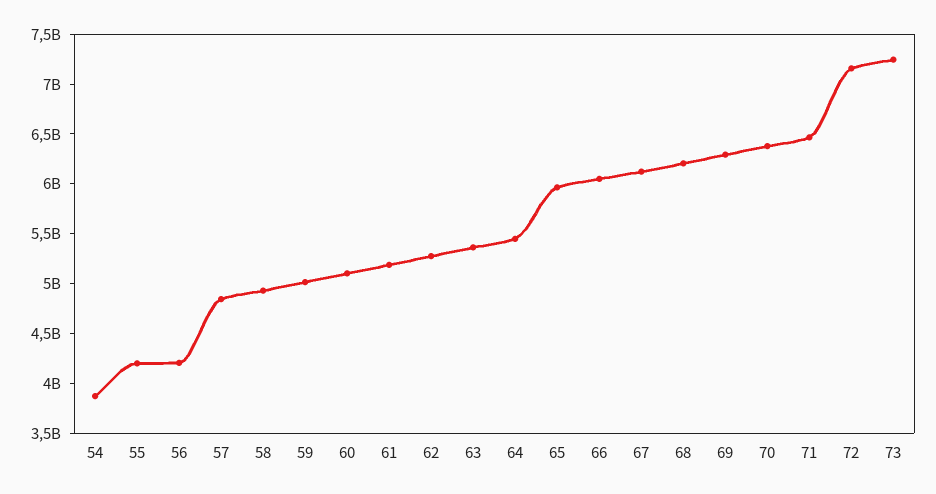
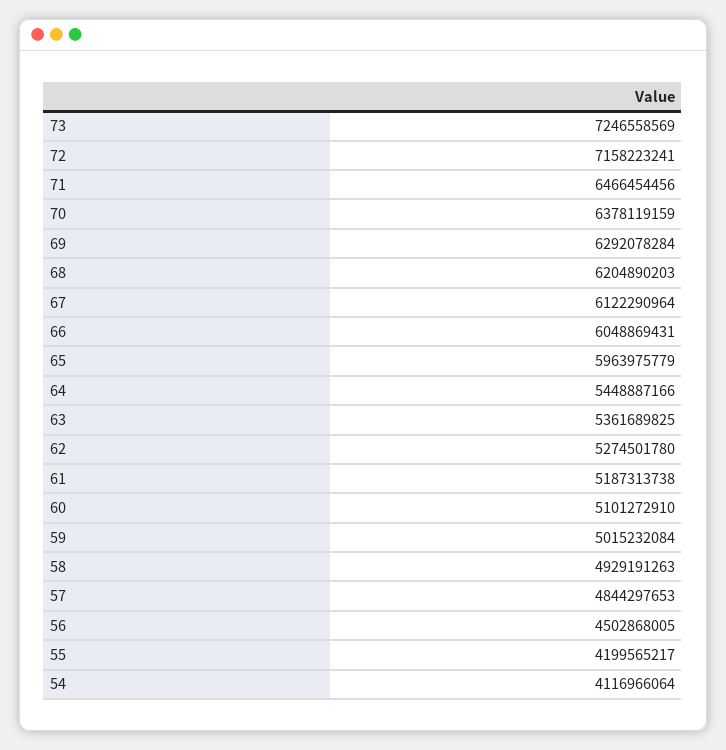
54: 3900000000 -> 4116966064
56: 4200000000 -> 4502868005

